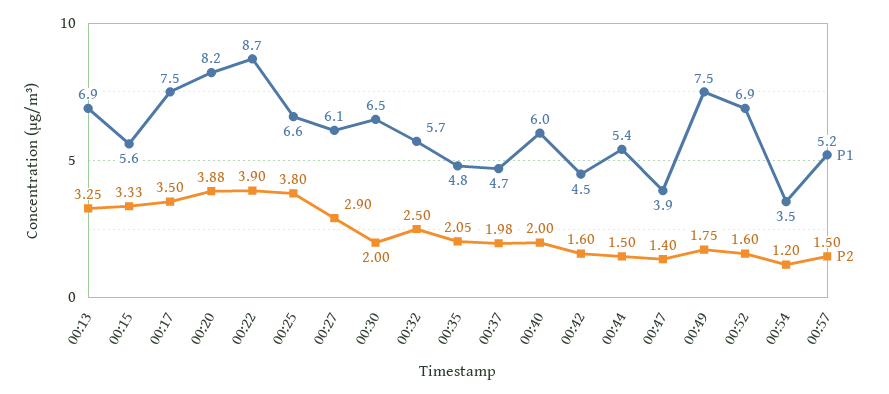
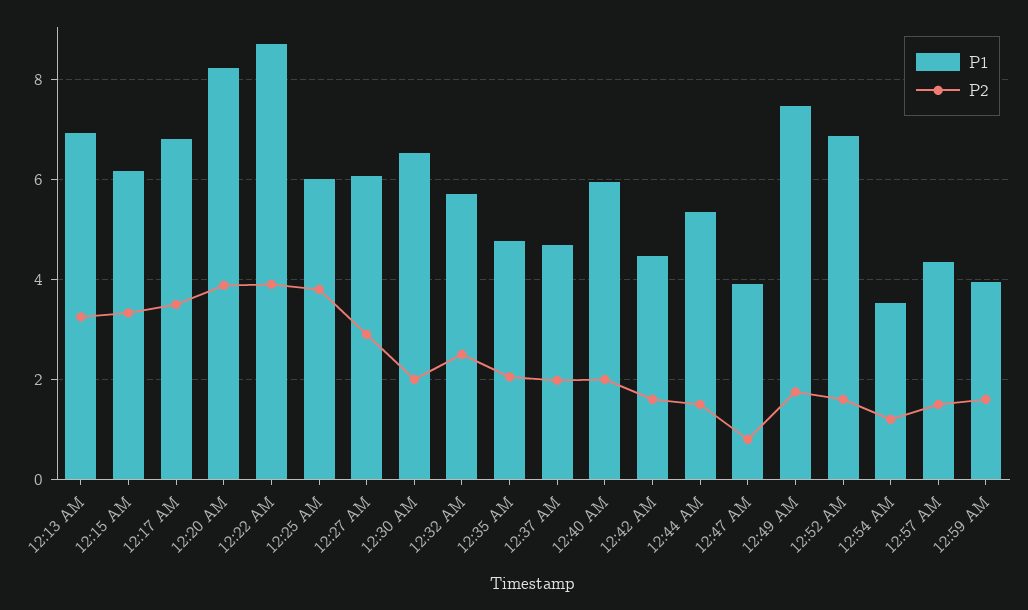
P1, 00:15: 5.6 -> 6.2
P1, 00:17: 7.5 -> 6.8
P1, 00:25: 6.6 -> 6
P2, 00:47: 1.4 -> 0.8
P1, 00:57: 5.2 -> 4.4
P1, 12:59 AM: none -> 4
P2, 12:59 AM: none -> 1.6

